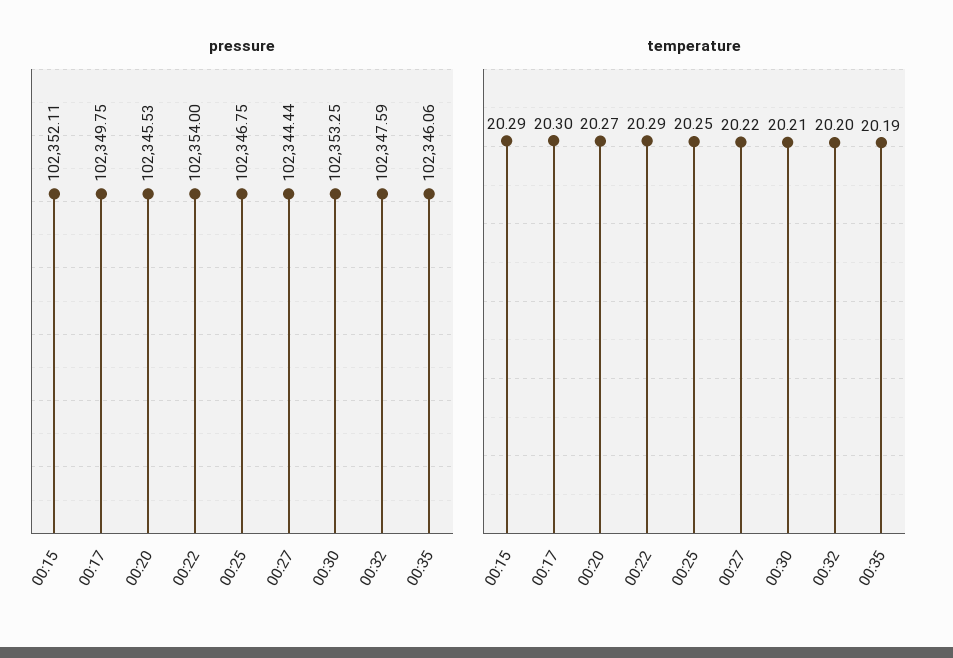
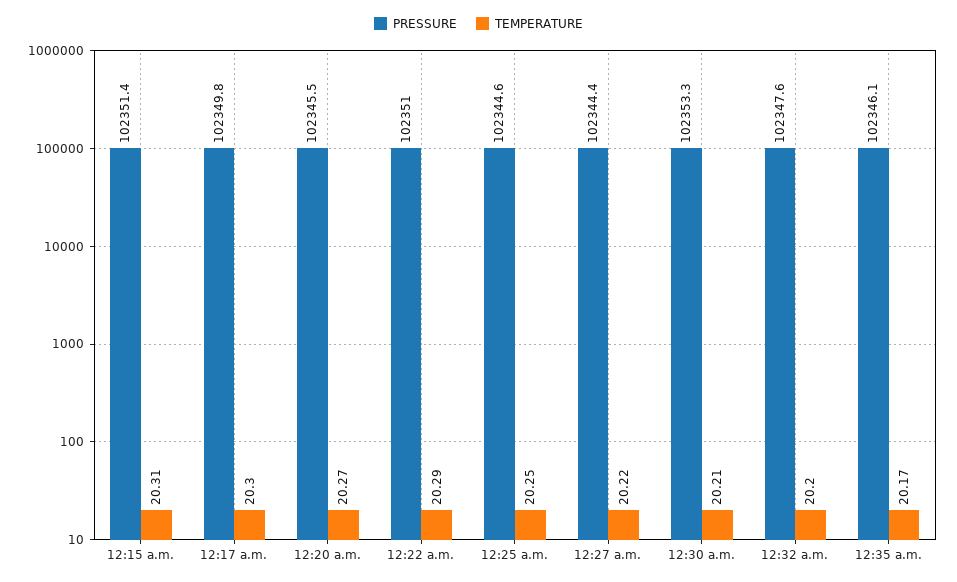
pressure, 00:15: 102352.11 -> 102351.4
pressure, 00:22: 102354 -> 102351
pressure, 00:25: 102346.75 -> 102344.6
temperature, 00:15: 20.29 -> 20.31
temperature, 00:35: 20.19 -> 20.17

